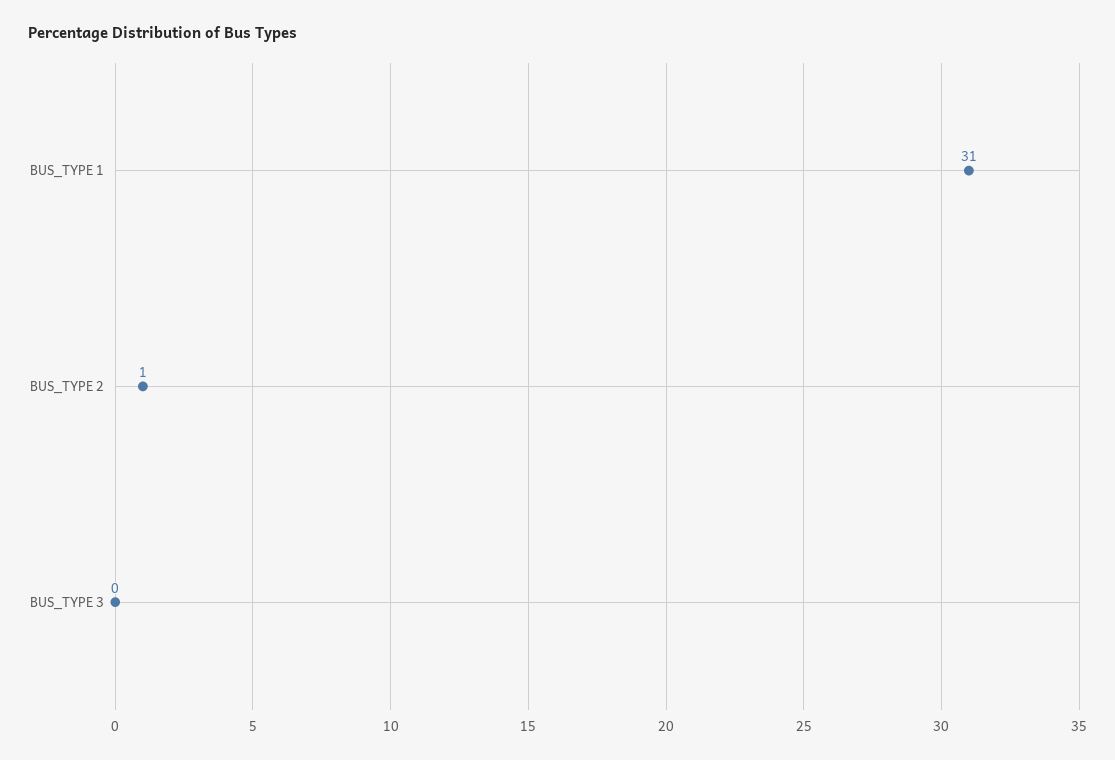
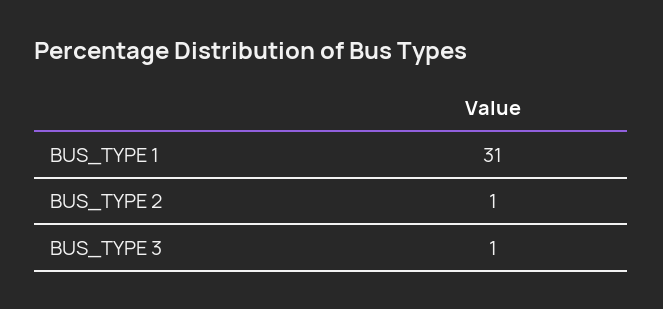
BUS_TYPE 3: 0 -> 1

